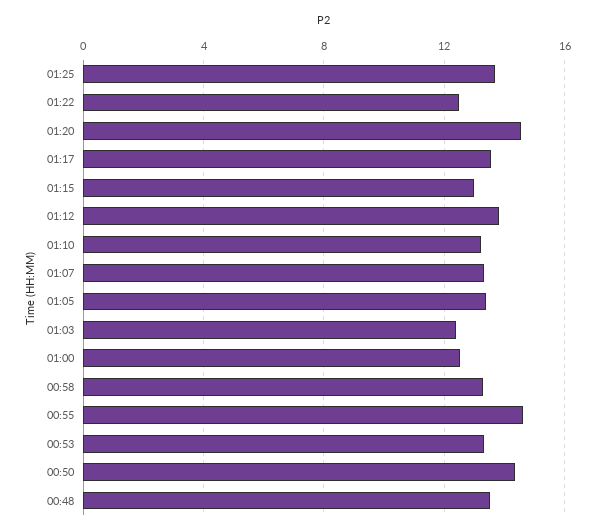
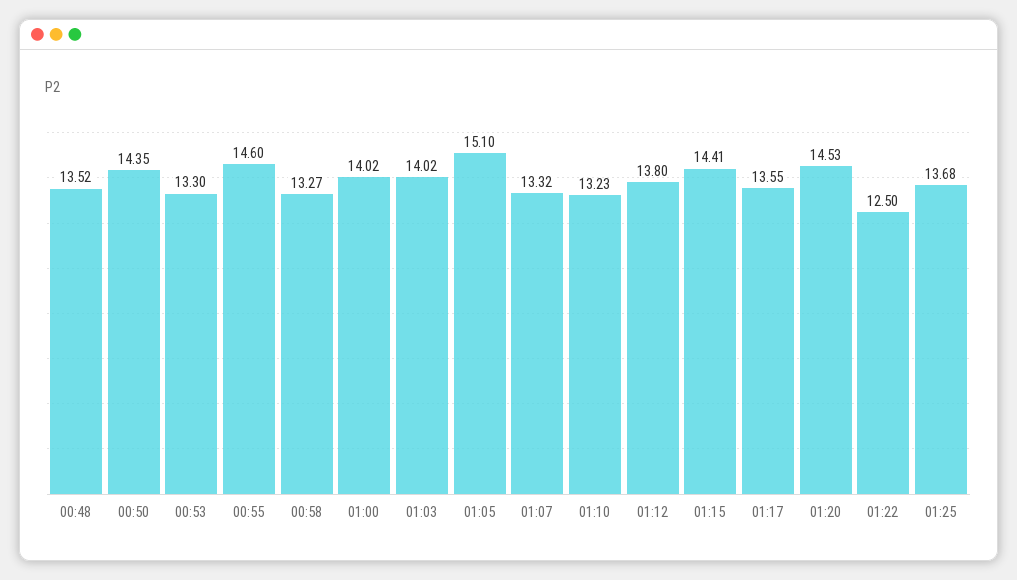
01:15: 13 -> 14.41
01:05: 13.5 -> 15.1
01:03: 12.5 -> 14.02
01:00: 12.5 -> 14.02

